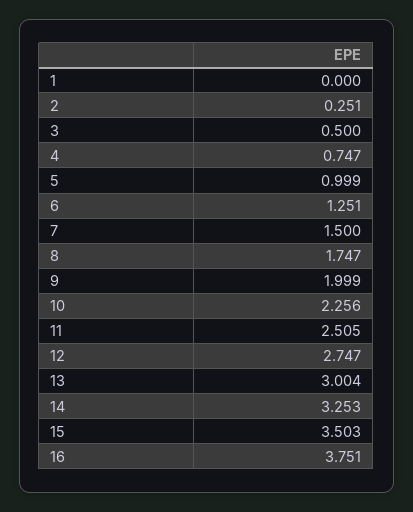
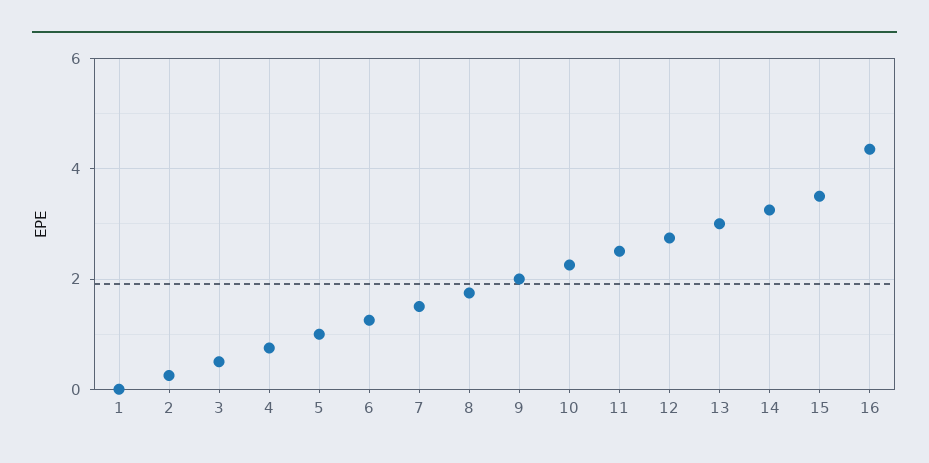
16: 3.751 -> 4.4

